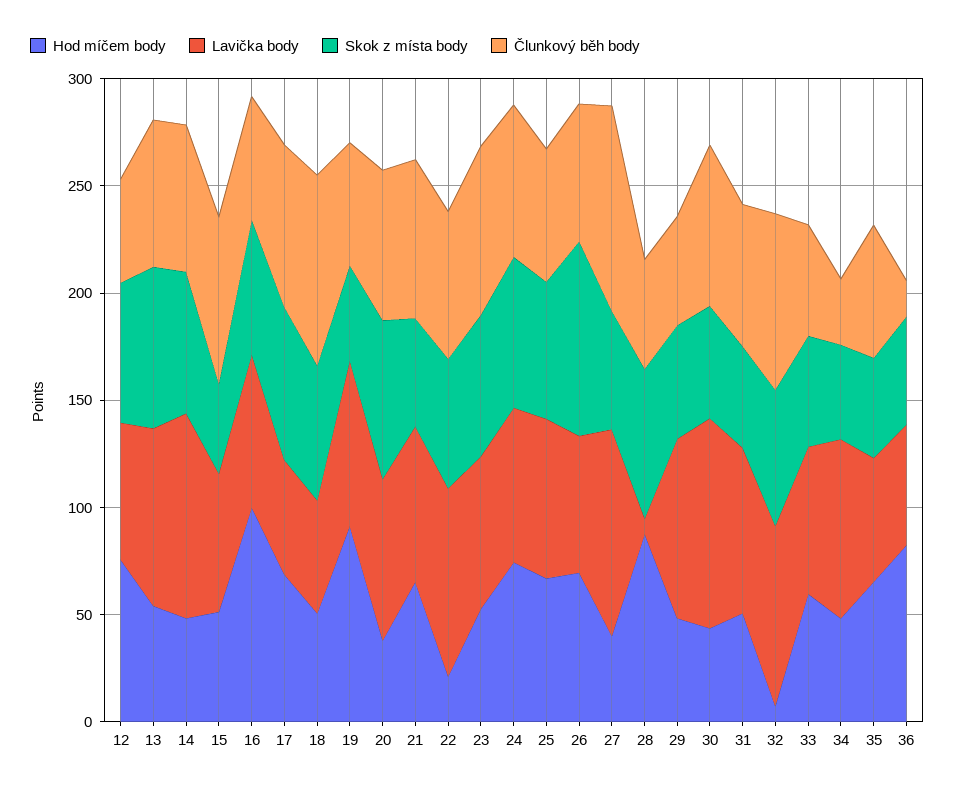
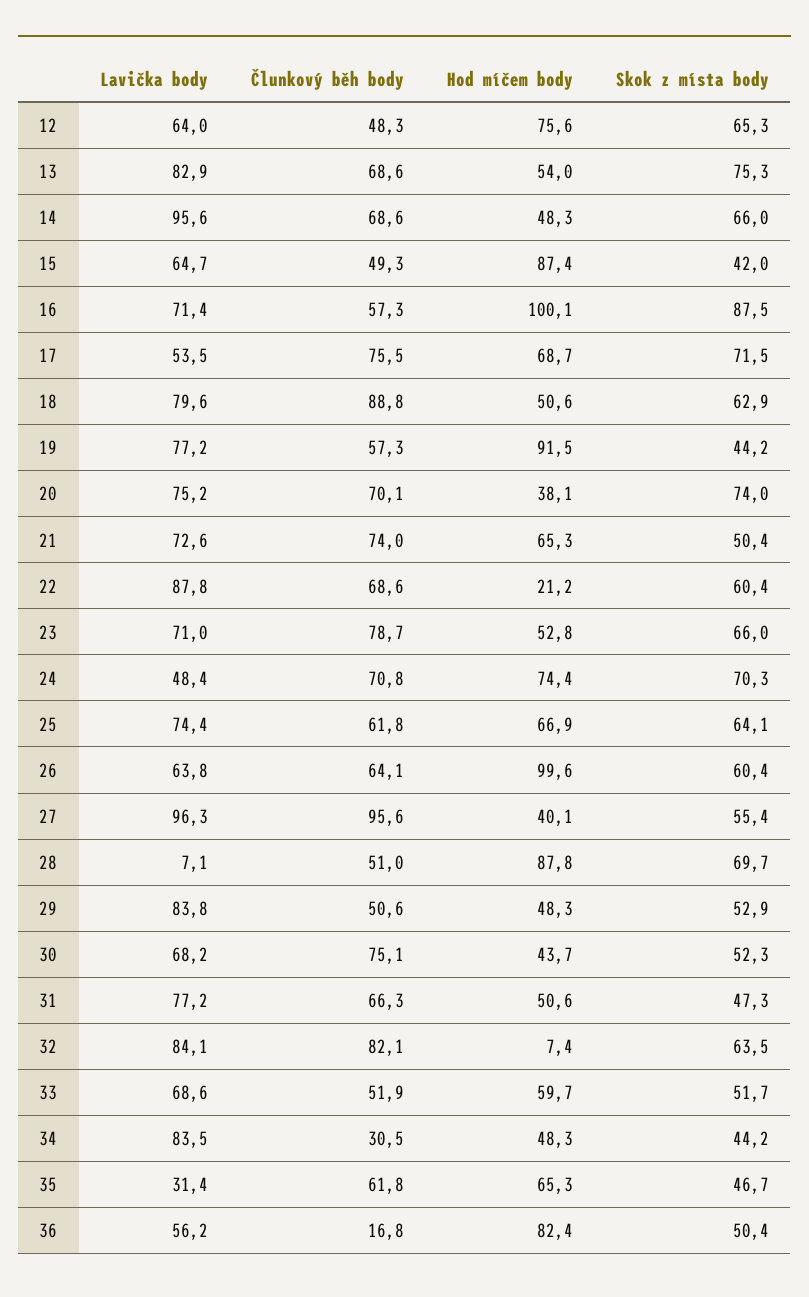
Hod míčem body, 15: 50 -> 87.4
Člunkový běh body, 15: 80 -> 49.3
Skok z místa body, 16: 60 -> 87.5
Lavička body, 18: 50 -> 79.6
Lavička body, 24: 70 -> 48.4
Hod míčem body, 26: 70 -> 99.6
Skok z místa body, 26: 90 -> 60.4
Lavička body, 30: 100 -> 68.2
Lavička body, 35: 60 -> 31.4

